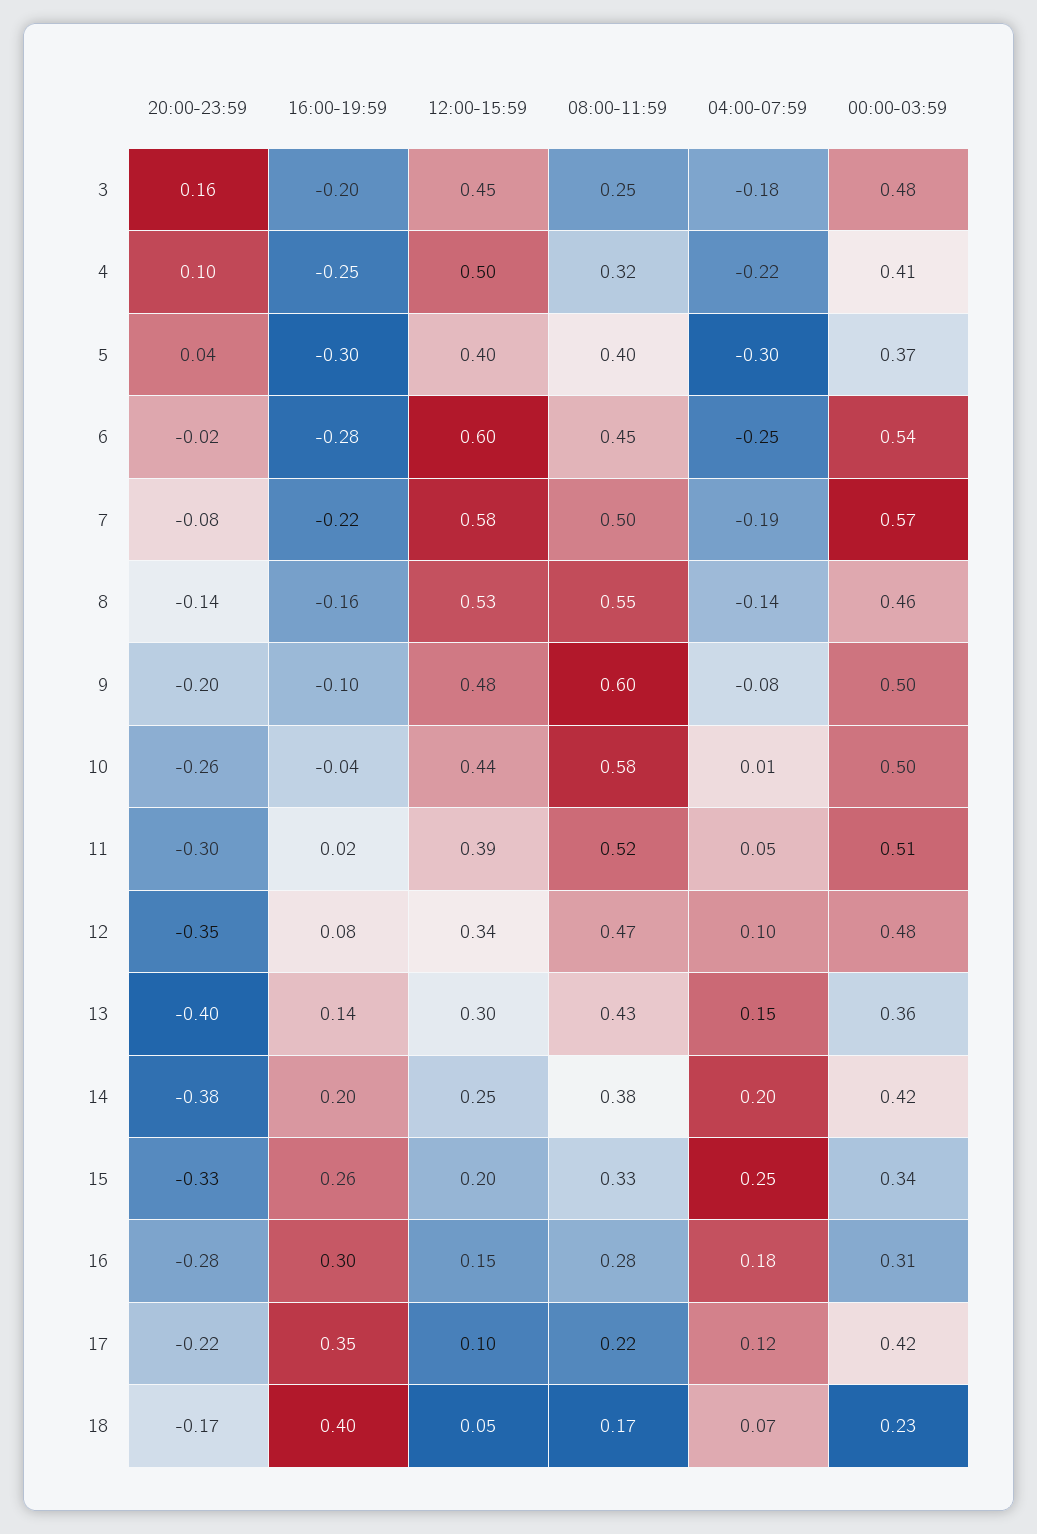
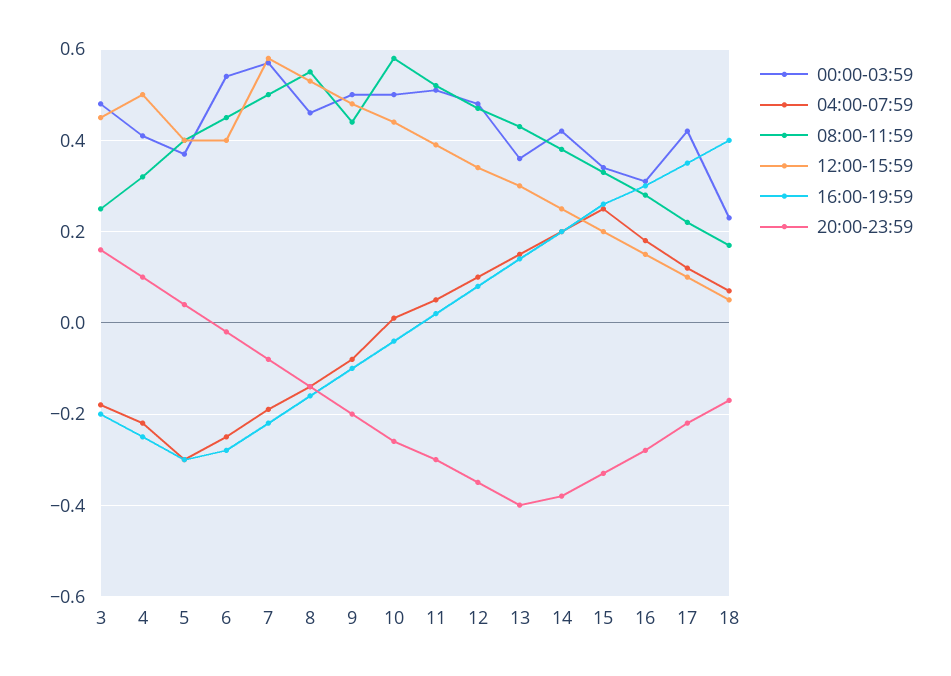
12:00-15:59, 6: 0.6 -> 0.4
08:00-11:59, 9: 0.6 -> 0.45

